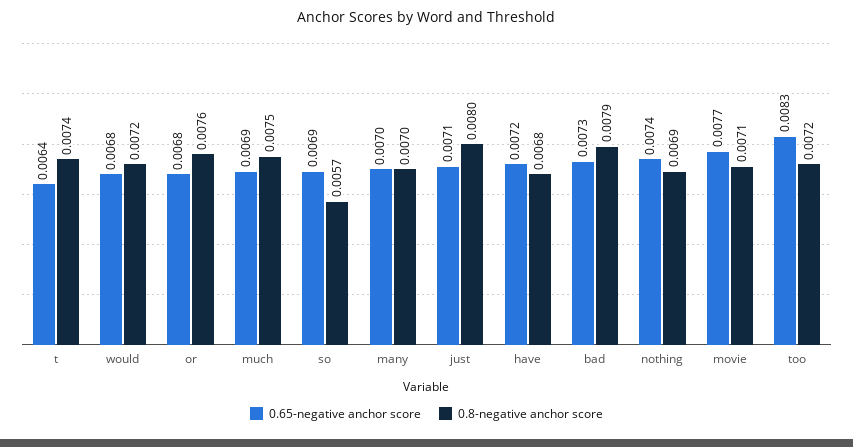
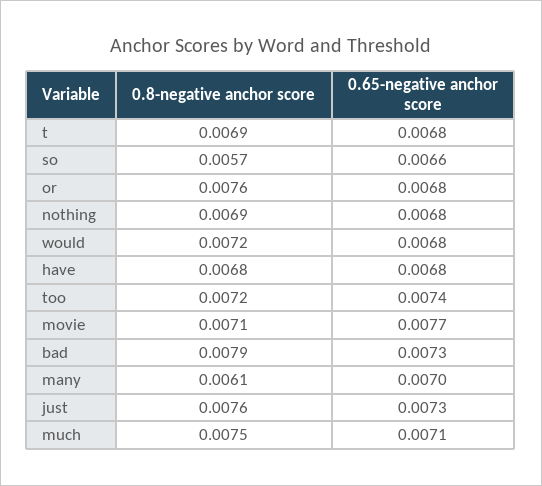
0.65-negative anchor score, t: 0.0064 -> 0.0068
0.8-negative anchor score, t: 0.0074 -> 0.0069
0.65-negative anchor score, much: 0.0069 -> 0.0071
0.65-negative anchor score, so: 0.0069 -> 0.0066
0.8-negative anchor score, many: 0.007 -> 0.0061
0.65-negative anchor score, just: 0.0071 -> 0.0073
0.8-negative anchor score, just: 0.008 -> 0.0076
0.65-negative anchor score, have: 0.0072 -> 0.0068
0.65-negative anchor score, nothing: 0.0074 -> 0.0068
0.65-negative anchor score, too: 0.0083 -> 0.0074

